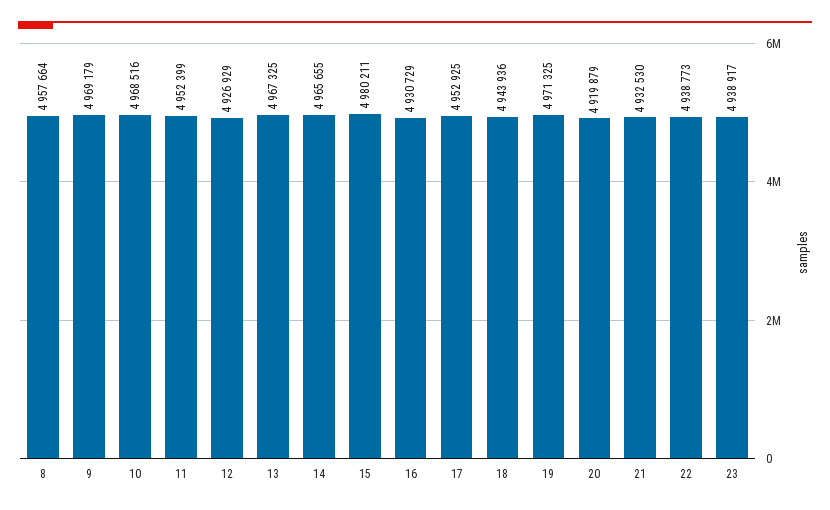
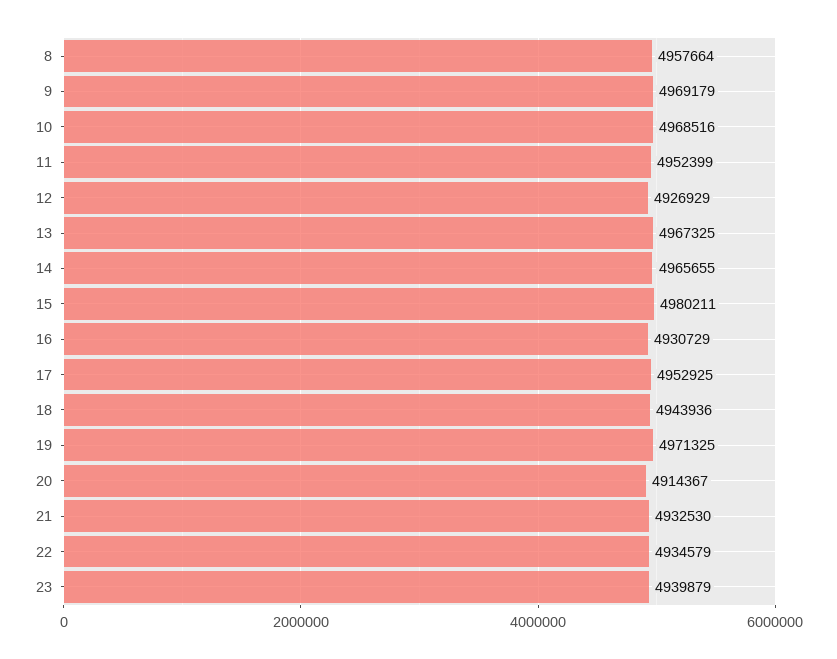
20: 4919879 -> 4914367
22: 4938773 -> 4934579
23: 4938917 -> 4939879

